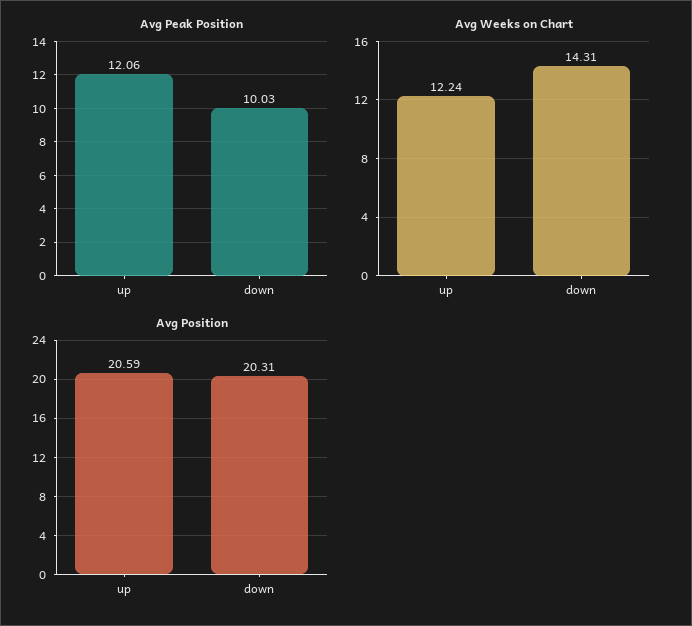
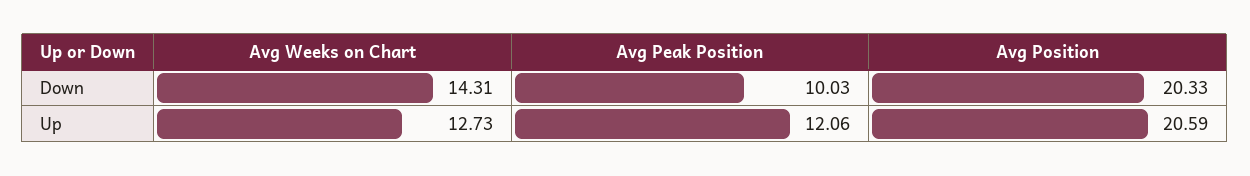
Avg Weeks on Chart, up: 12.24 -> 12.73
Avg Position, down: 20.31 -> 20.33

